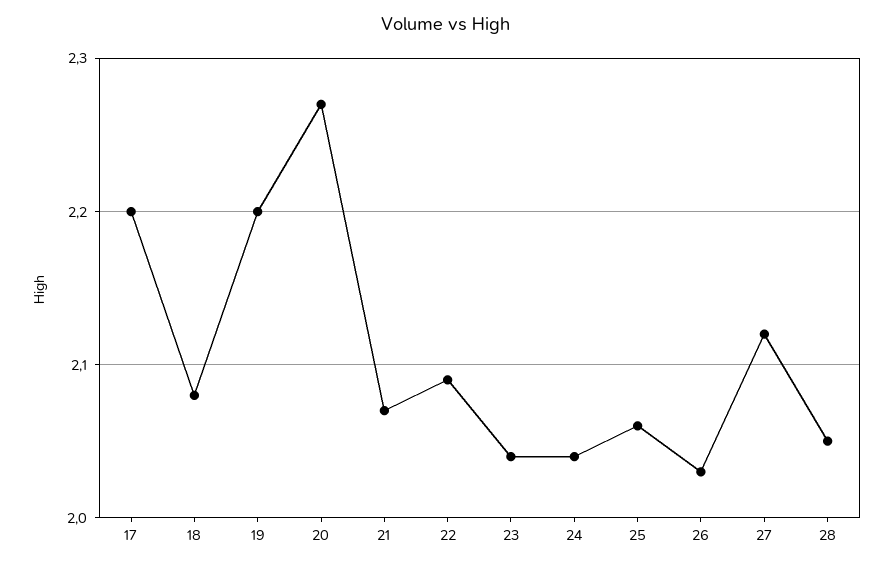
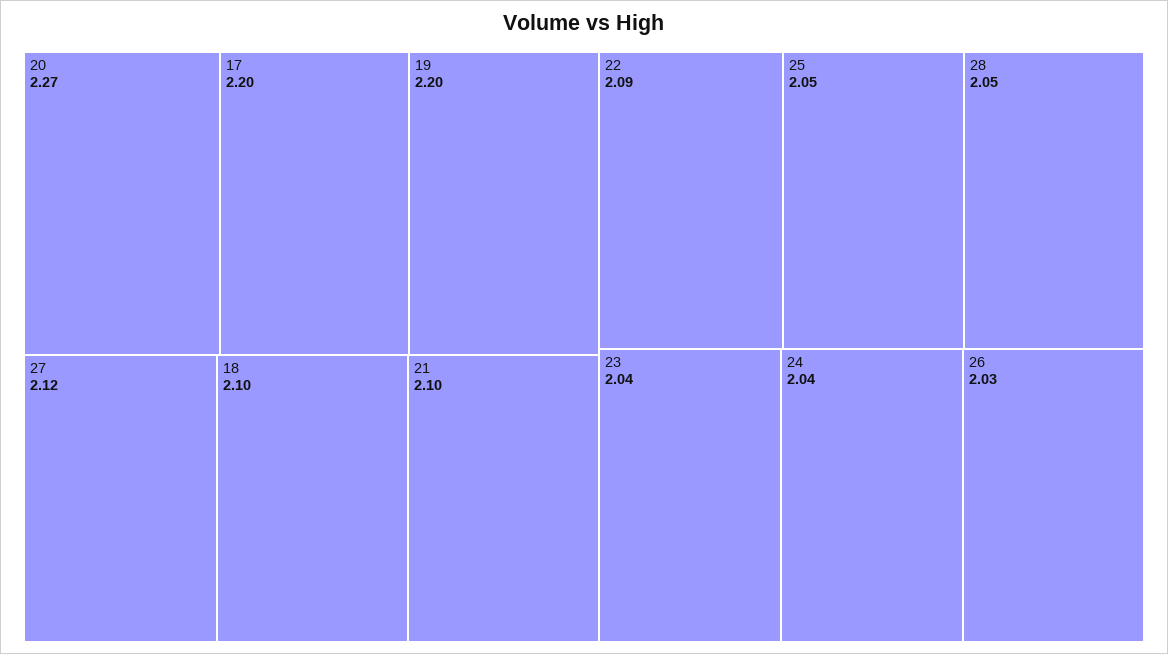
18: 2.08 -> 2.1
21: 2.07 -> 2.1
25: 2.06 -> 2.05

